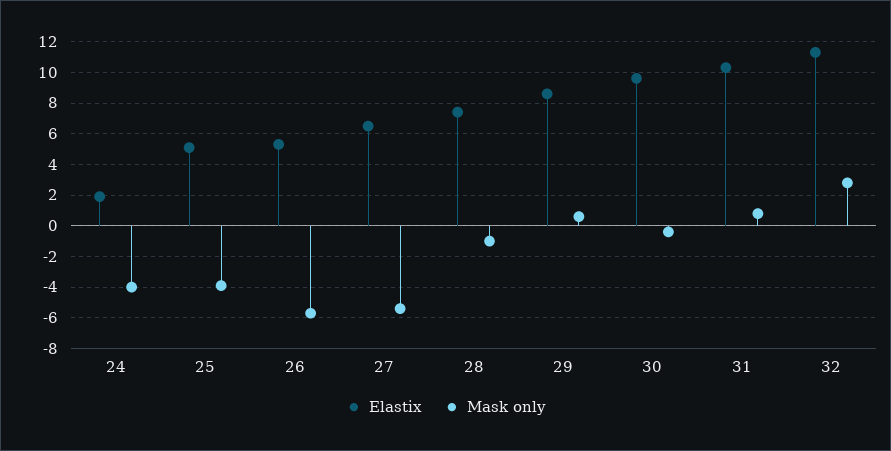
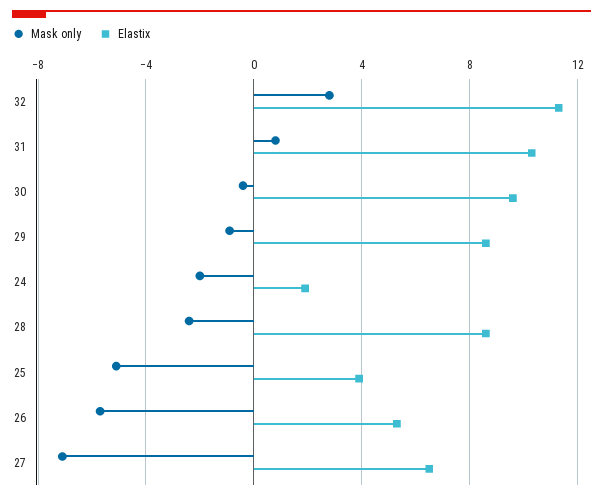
Mask only, 24: -4 -> -2
Elastix, 25: 5 -> 4
Mask only, 25: -4 -> -5
Mask only, 27: -5.5 -> -7
Elastix, 28: 7.5 -> 8.5
Mask only, 28: -1 -> -2.5
Mask only, 29: 0.5 -> -1

